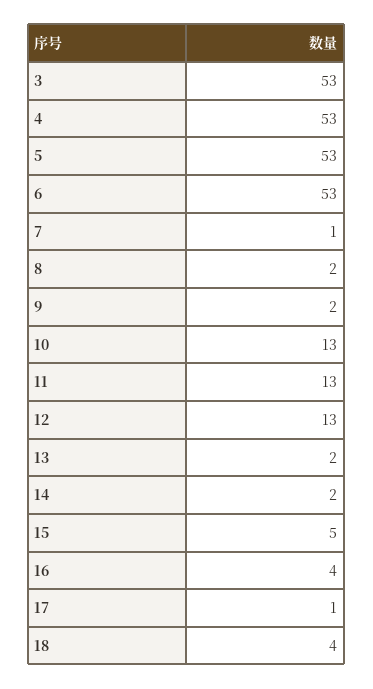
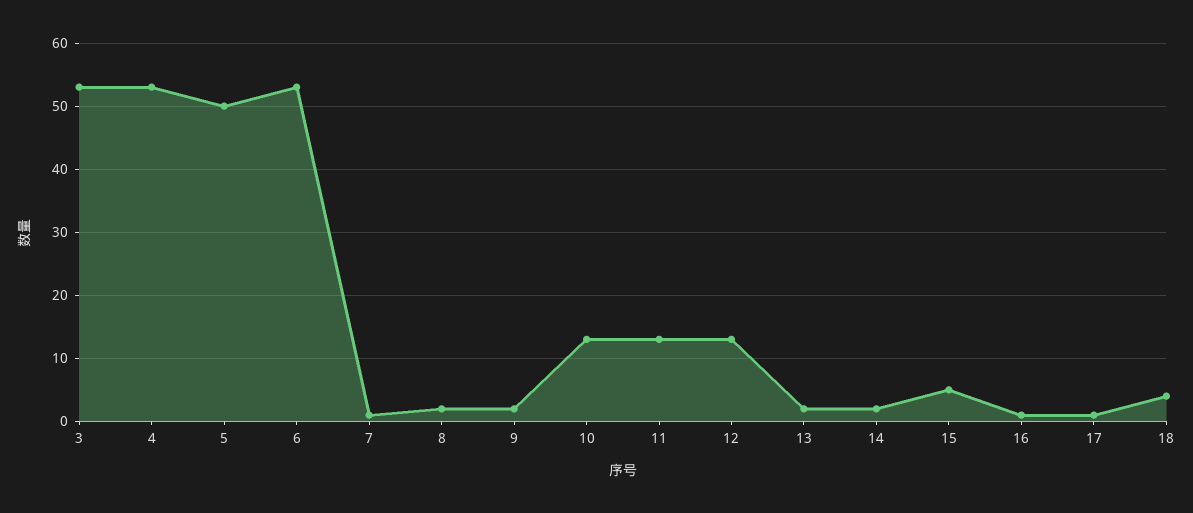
5: 53 -> 50
16: 4 -> 1

